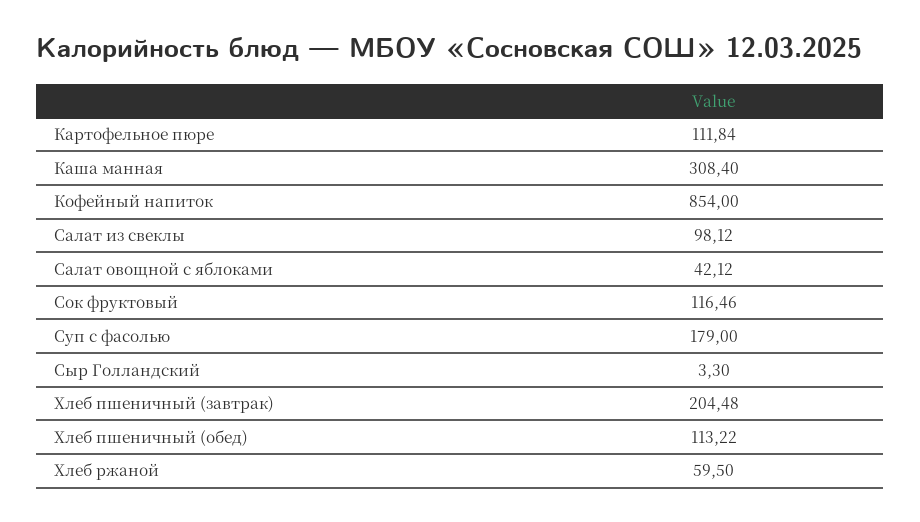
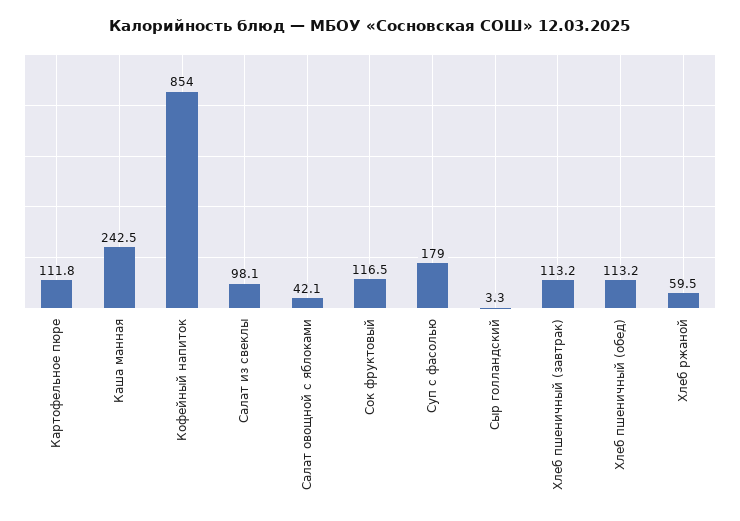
Каша манная: 308.4 -> 242.5
Хлеб пшеничный (завтрак): 204.48 -> 113.2

